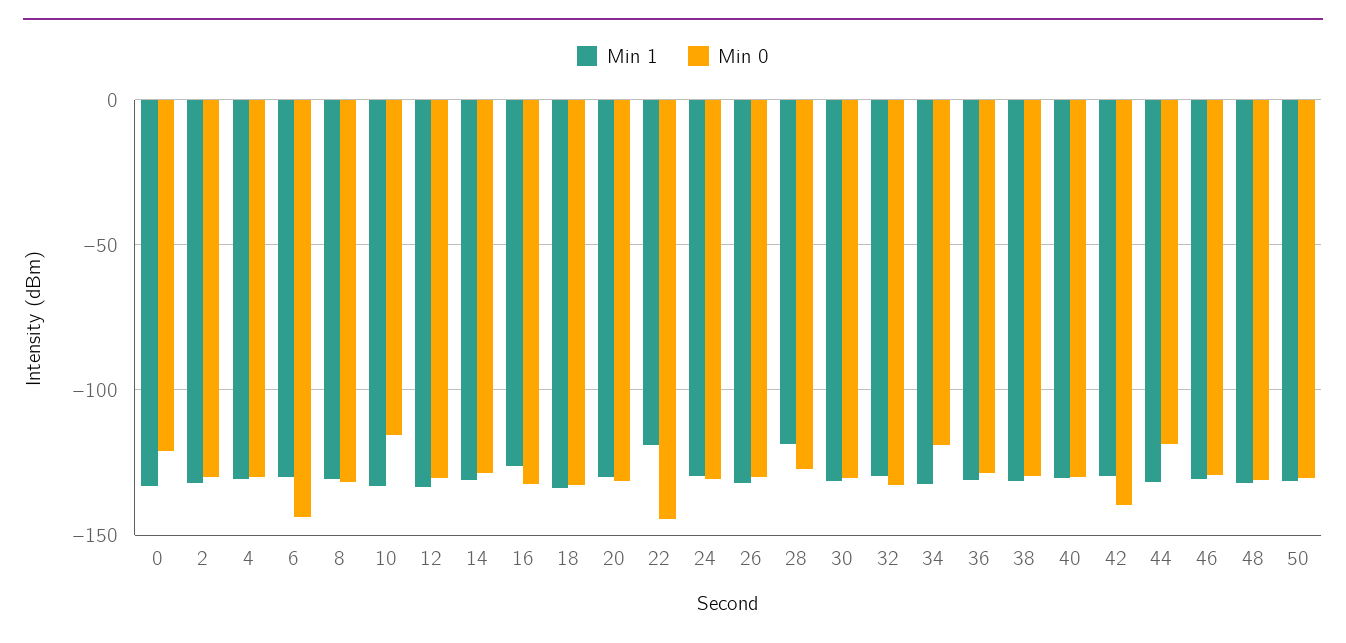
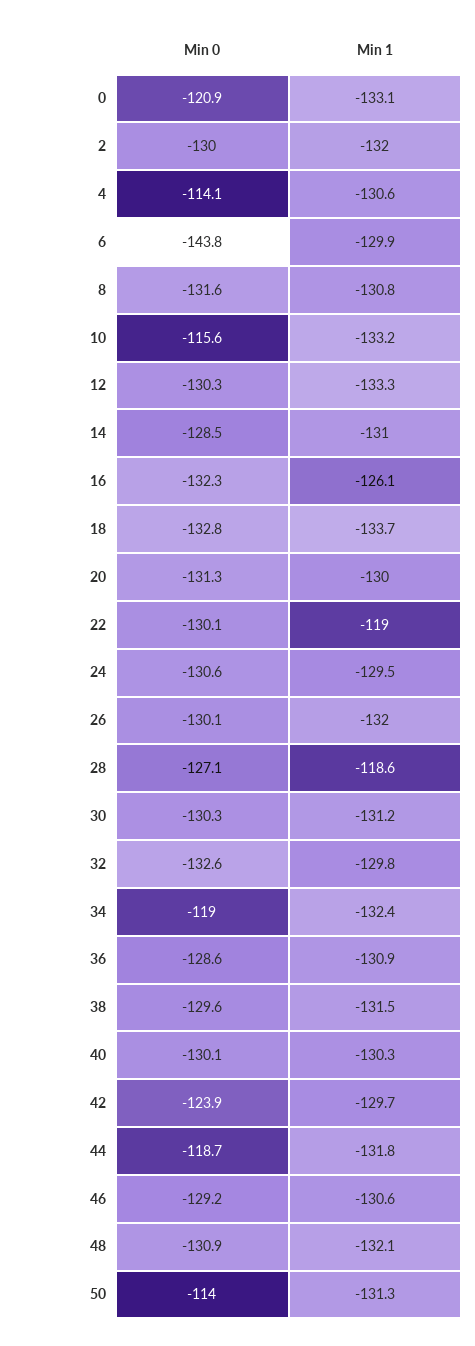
Min 0, 4: -130 -> -114.1
Min 0, 22: -145 -> -130.1
Min 0, 42: -140 -> -123.9
Min 0, 50: -130 -> -114

